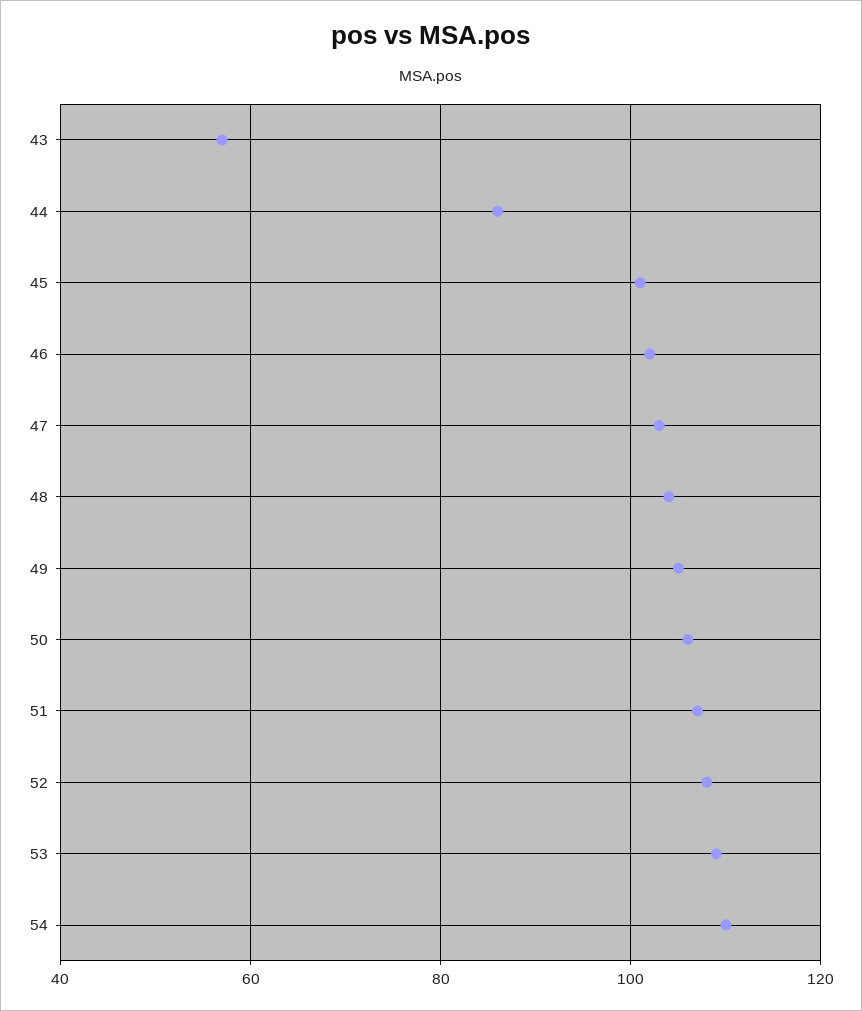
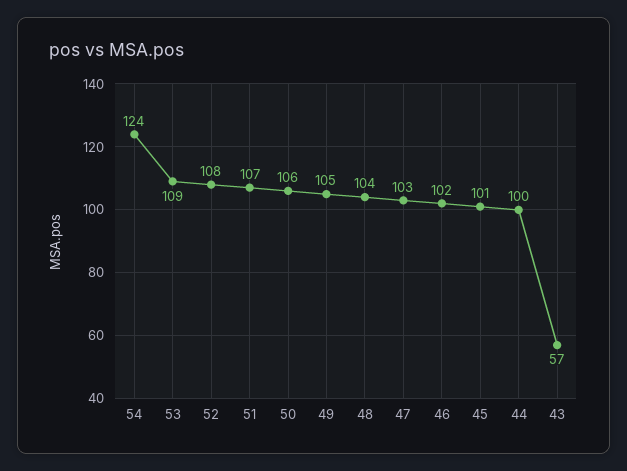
44: 85 -> 100
54: 110 -> 124

